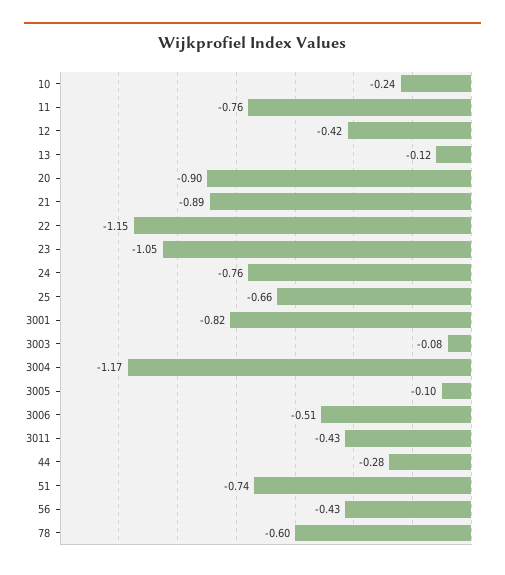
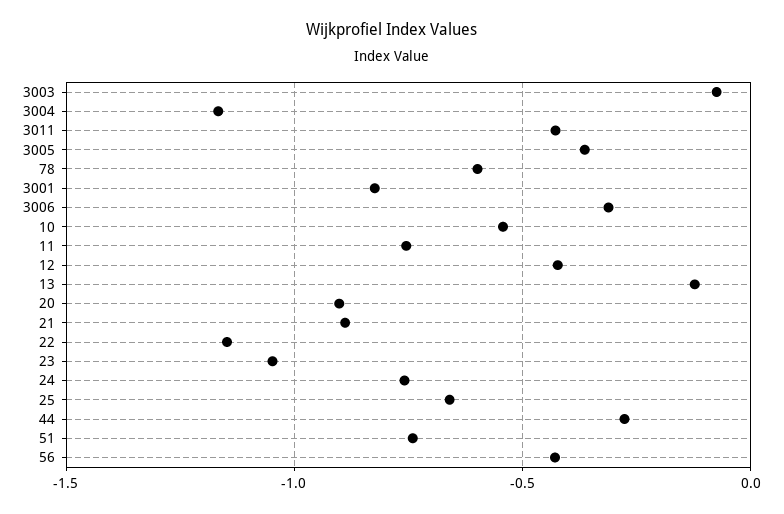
10: -0.24 -> -0.55
3005: -0.1 -> -0.35
3006: -0.51 -> -0.3

